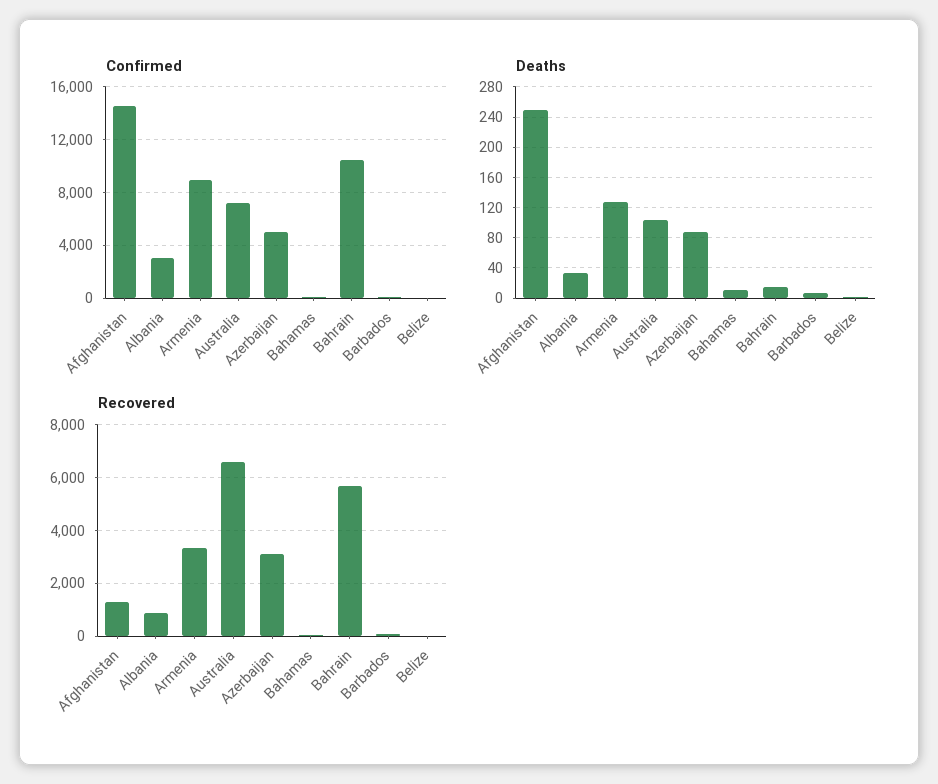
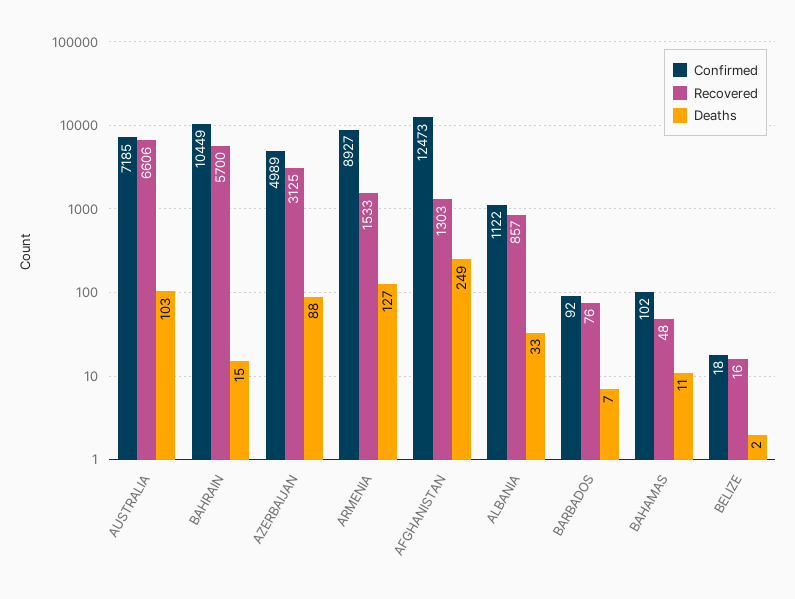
Confirmed, Afghanistan: 14500 -> 12473
Confirmed, Albania: 3000 -> 1122
Recovered, Armenia: 3250 -> 1533

